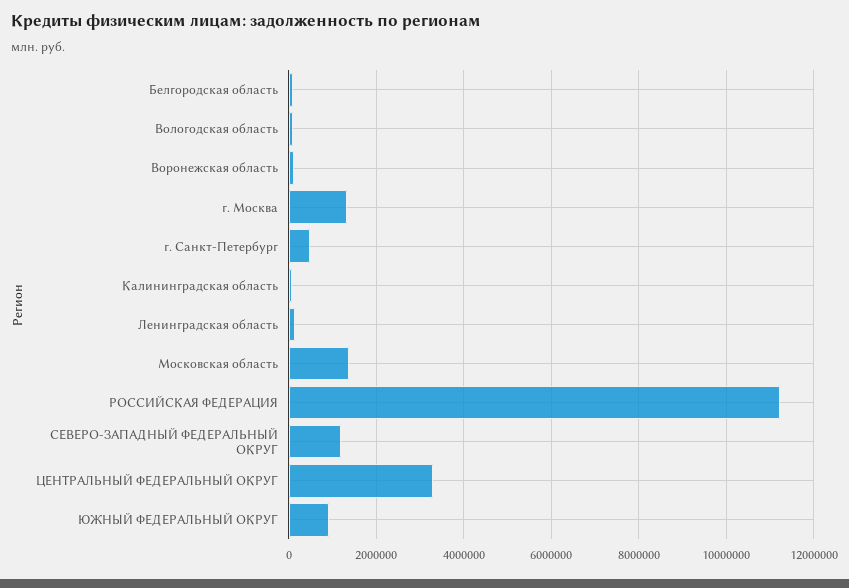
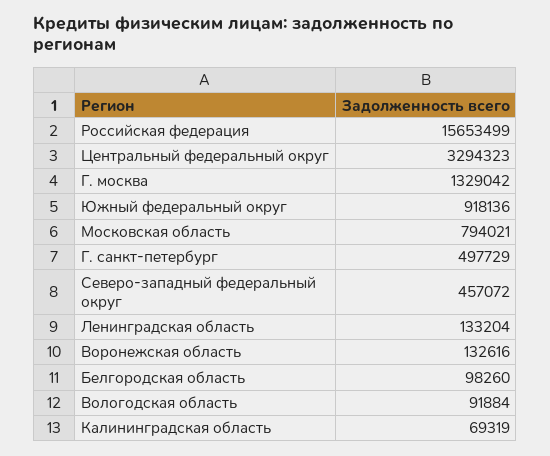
Московская область: 1400000 -> 794021
РОССИЙСКАЯ ФЕДЕРАЦИЯ: 11200000 -> 15653499
СЕВЕРО-ЗАПАДНЫЙ ФЕДЕРАЛЬНЫЙ ОКРУГ: 1200000 -> 457072

